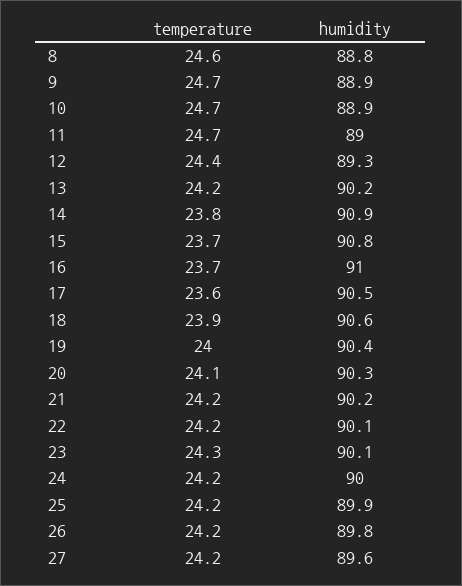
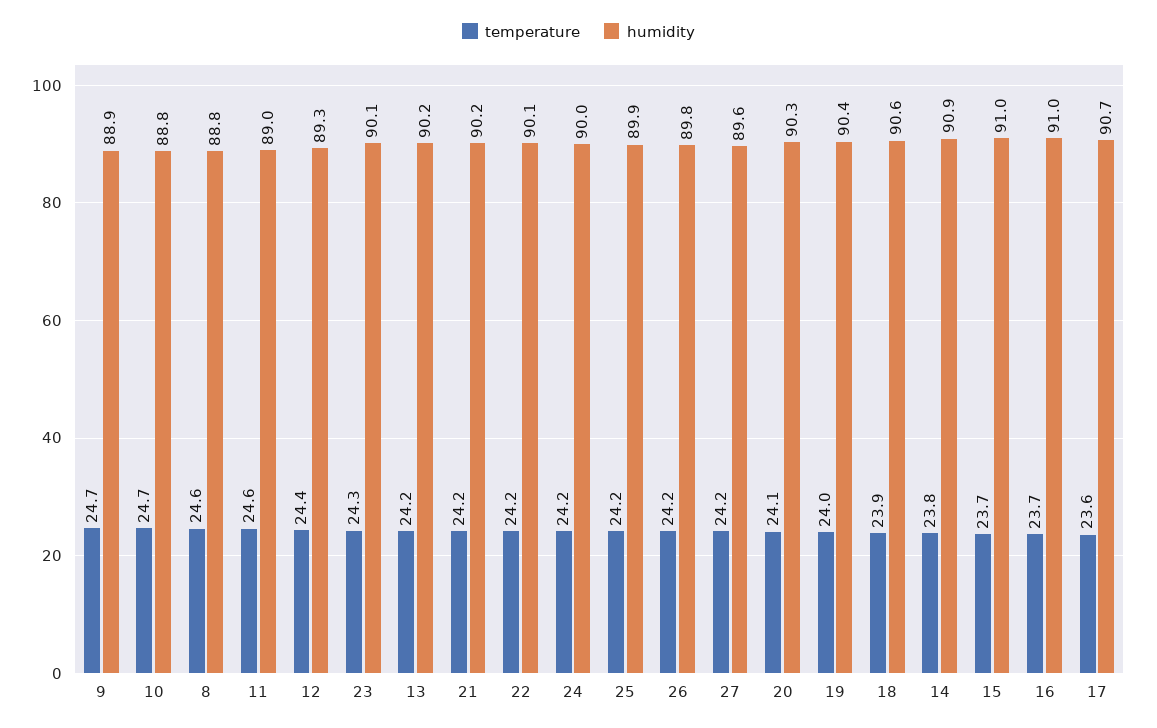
humidity, 10: 88.9 -> 88.8
temperature, 11: 24.7 -> 24.6
humidity, 15: 90.8 -> 91
humidity, 17: 90.5 -> 90.7

